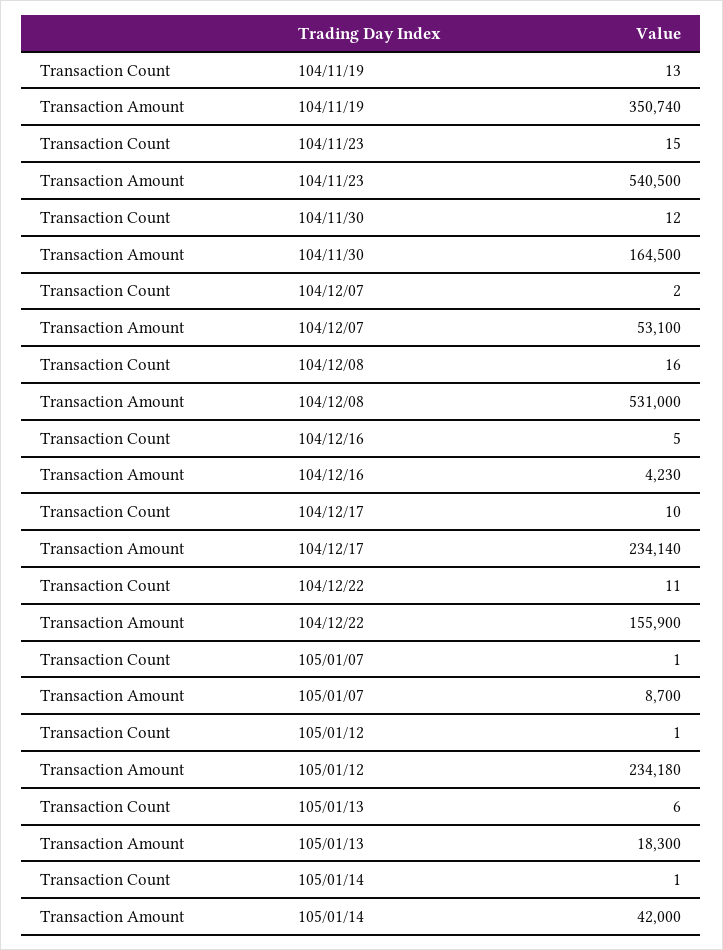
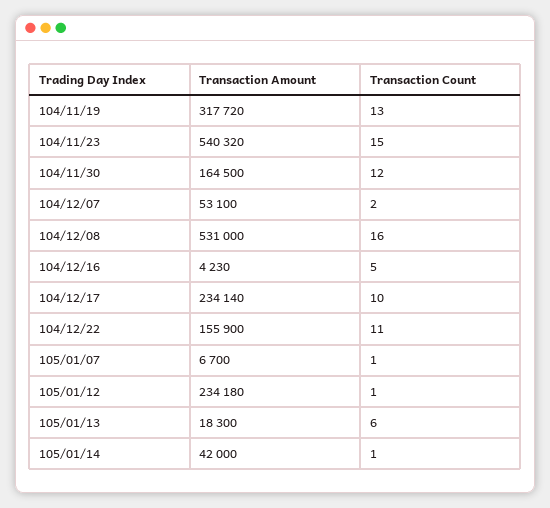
Transaction Amount, 104/11/19: 350740 -> 317720
Transaction Amount, 104/11/23: 540500 -> 540320
Transaction Amount, 105/01/07: 8700 -> 6700

